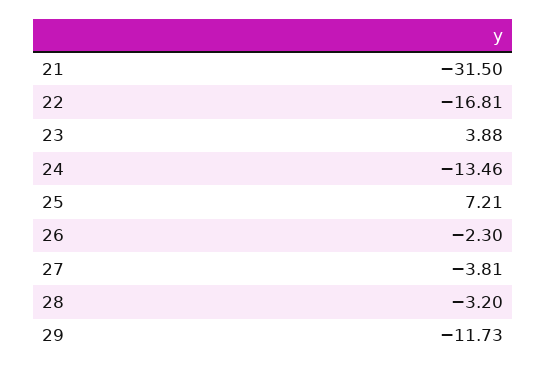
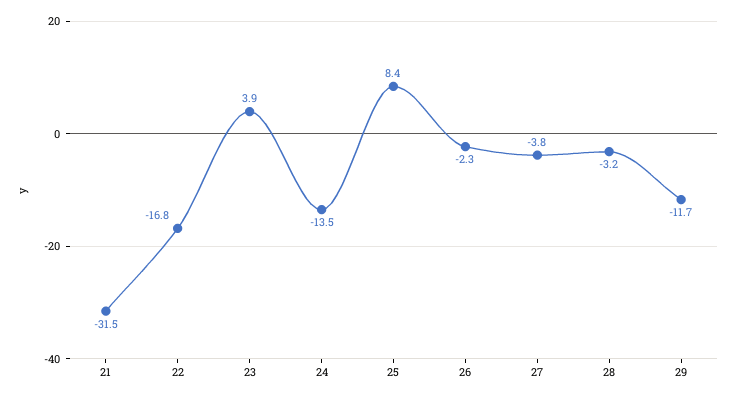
25: 7.21 -> 8.4

